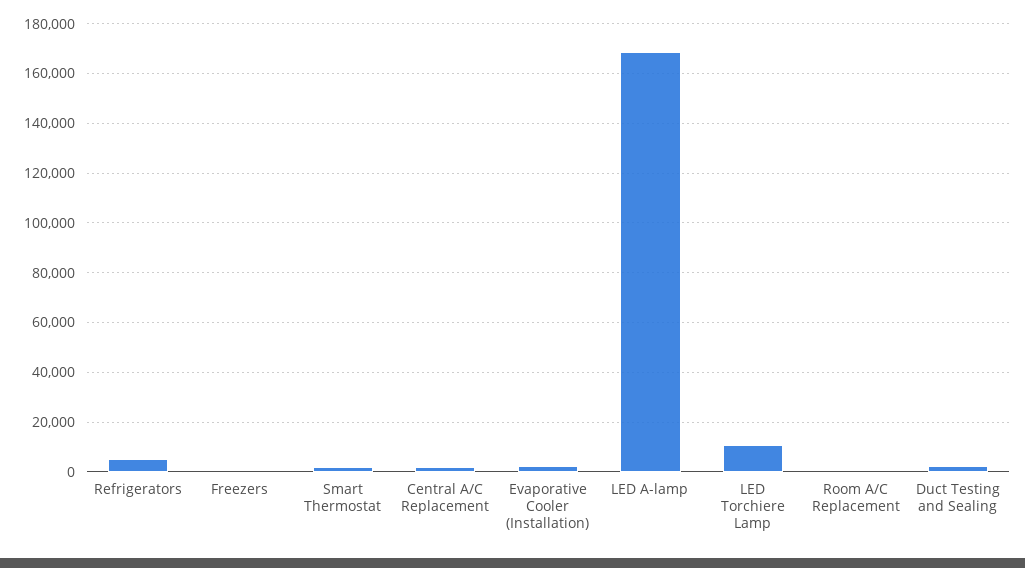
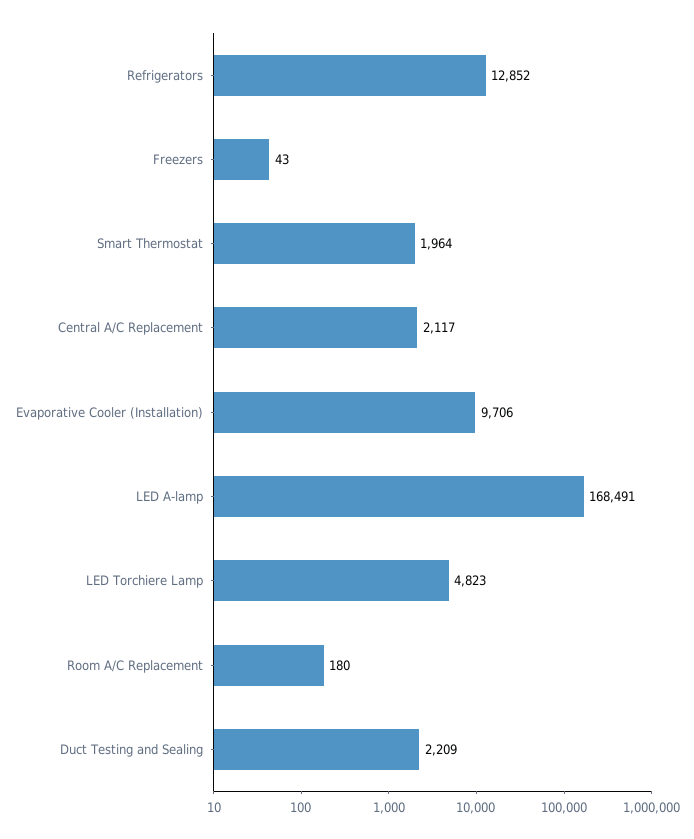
Refrigerators: 5000 -> 12852
Evaporative Cooler (Installation): 2500 -> 9706
LED Torchiere Lamp: 10000 -> 4823

